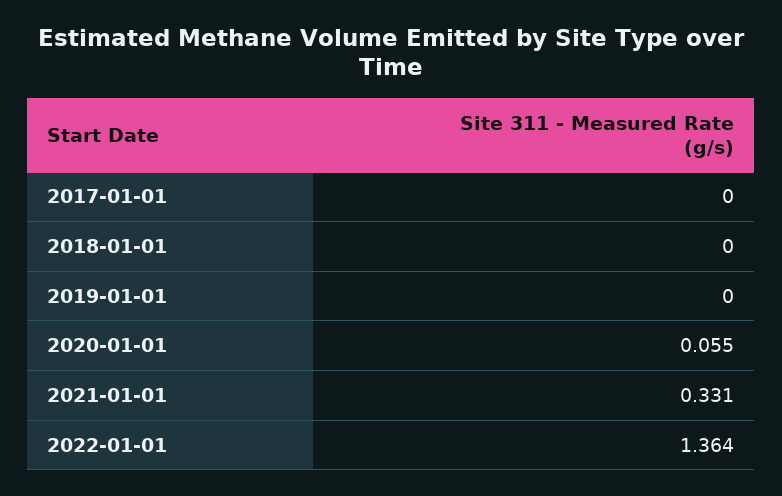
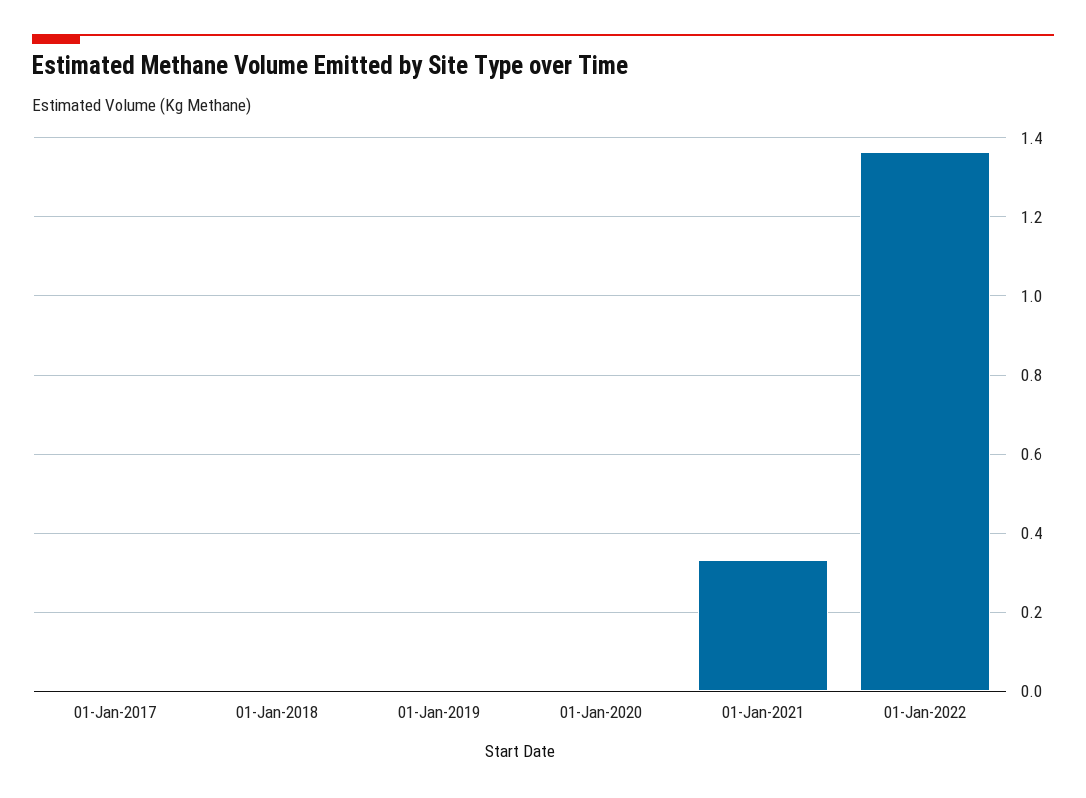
2020-01-01: 0.055 -> 0

